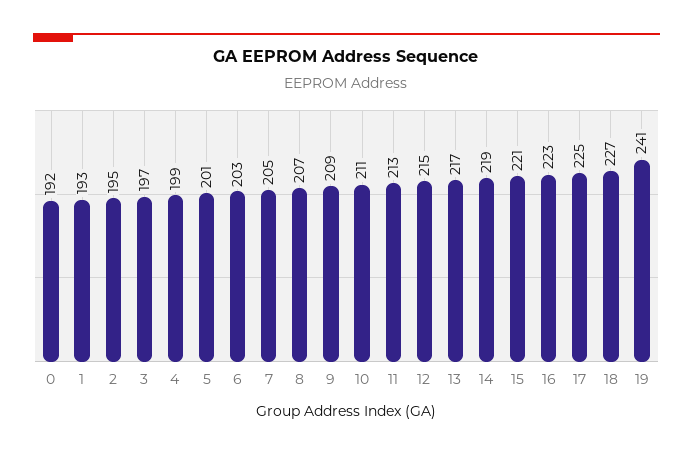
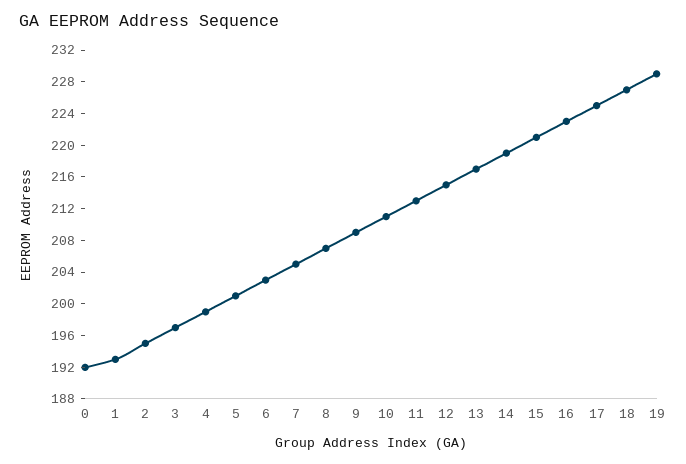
19: 241 -> 228

